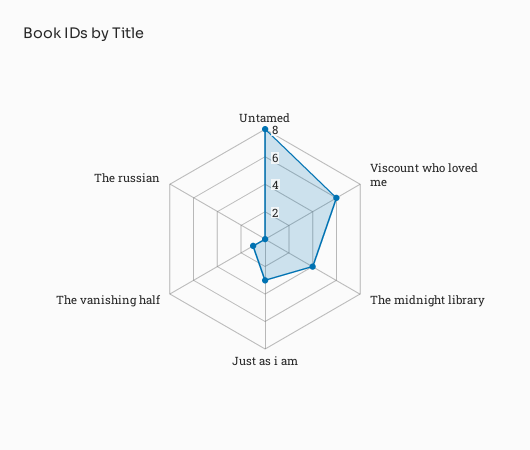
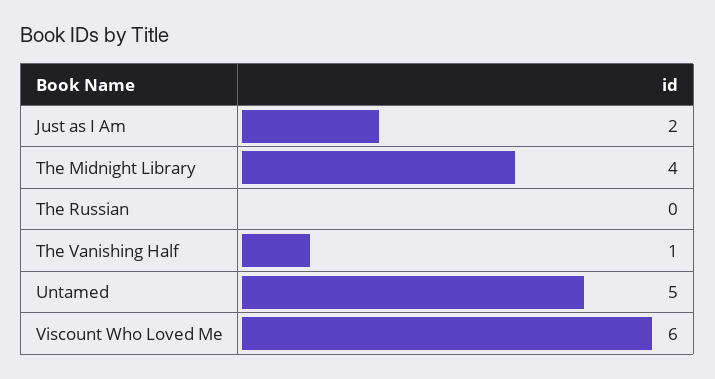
Untamed: 8 -> 5
Just as i am: 3 -> 2

